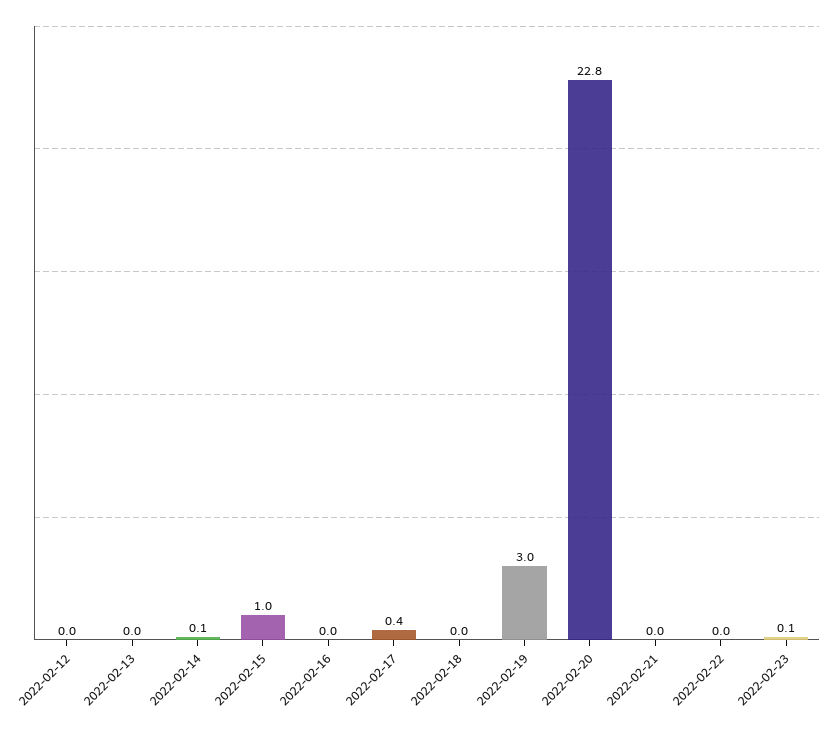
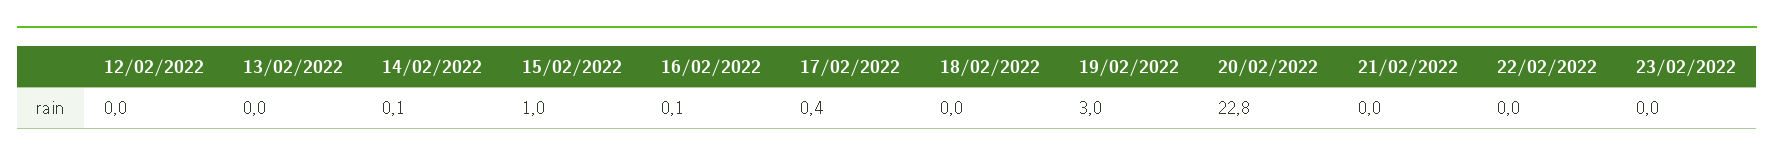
2022-02-16: 0 -> 0.1
2022-02-23: 0.1 -> 0

